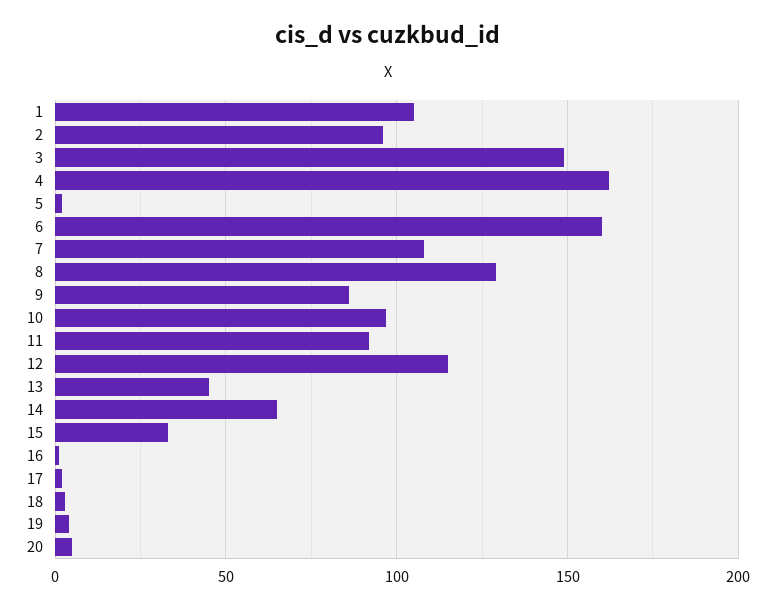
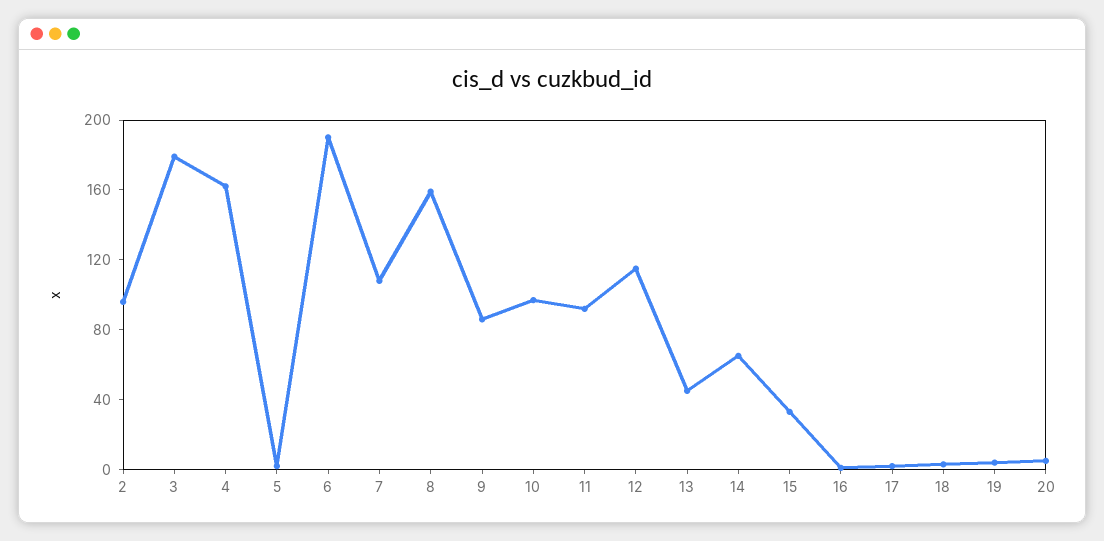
1: 105 -> none
3: 150 -> 180
6: 160 -> 190
8: 130 -> 160

